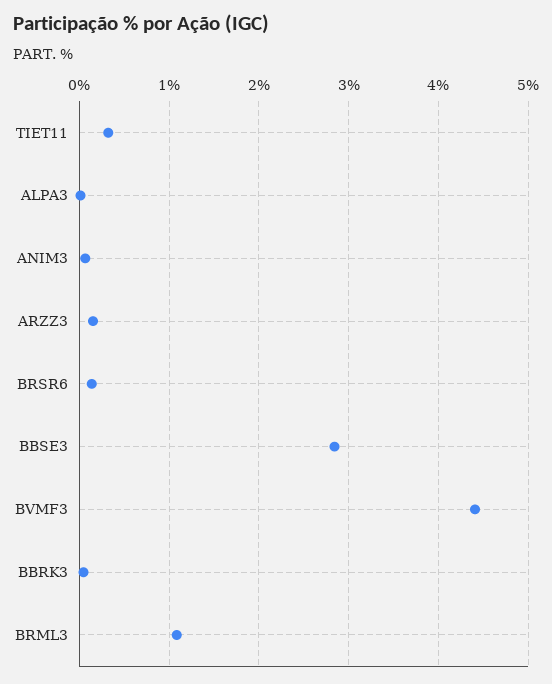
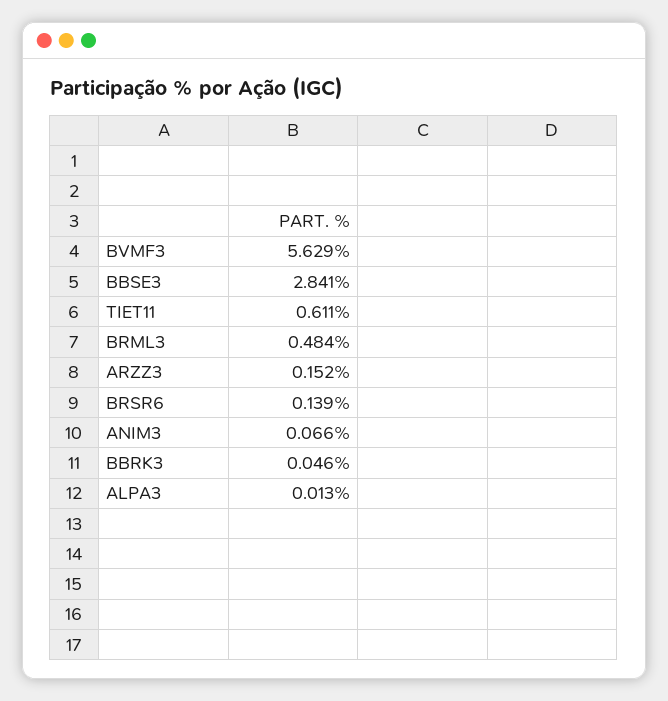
TIET11: 0.3 -> 0.611
BVMF3: 4.4 -> 5.629
BRML3: 1.1 -> 0.484

